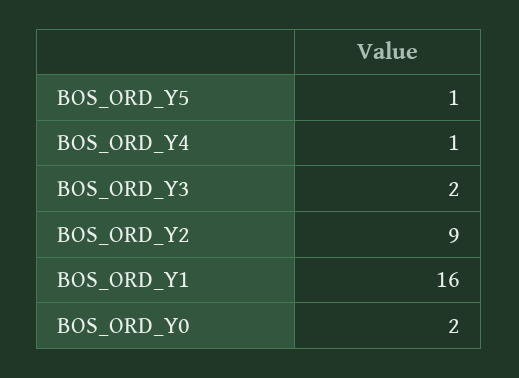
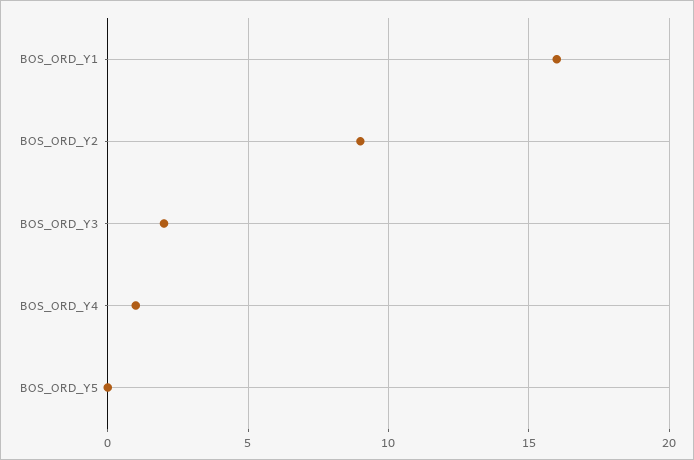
BOS_ORD_Y5: 1 -> 0
BOS_ORD_Y0: 2 -> none

